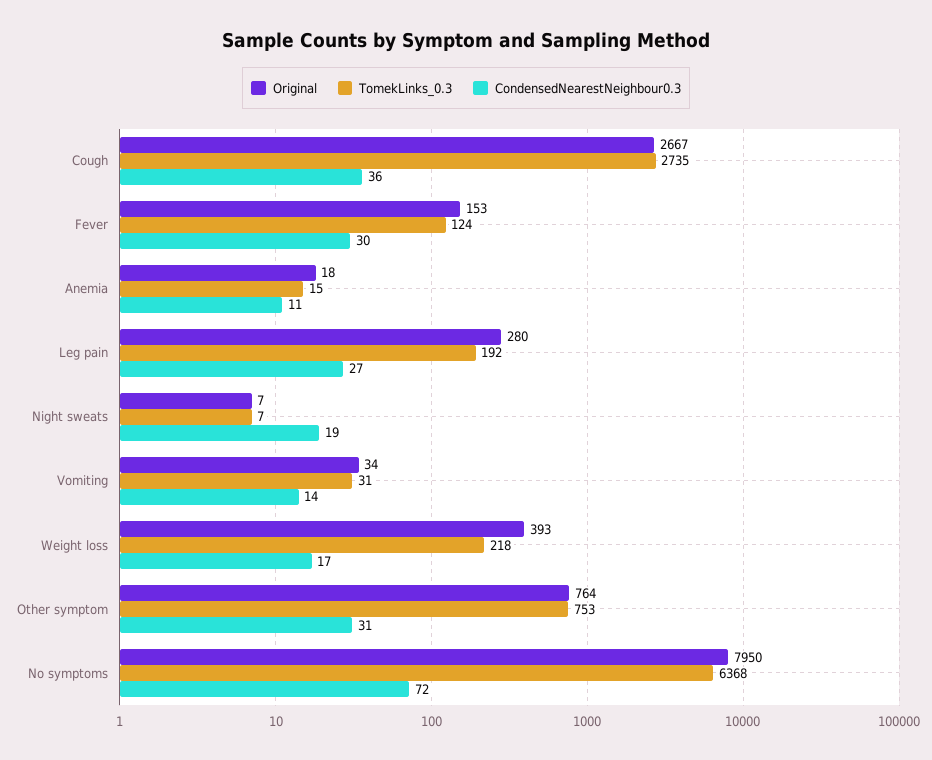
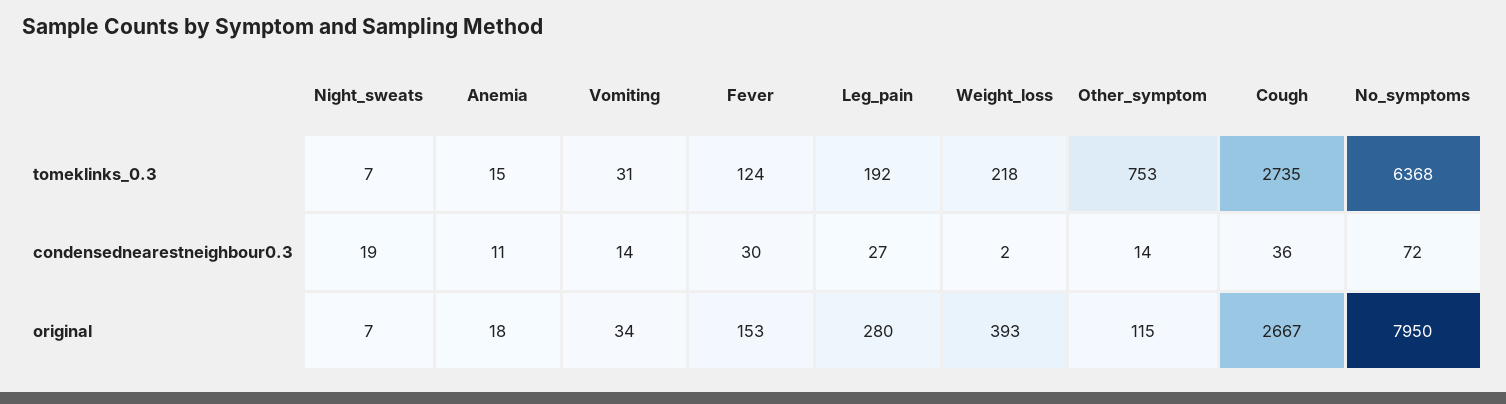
CondensedNearestNeighbour0.3, Weight loss: 17 -> 2
Original, Other symptom: 764 -> 115
CondensedNearestNeighbour0.3, Other symptom: 31 -> 14

